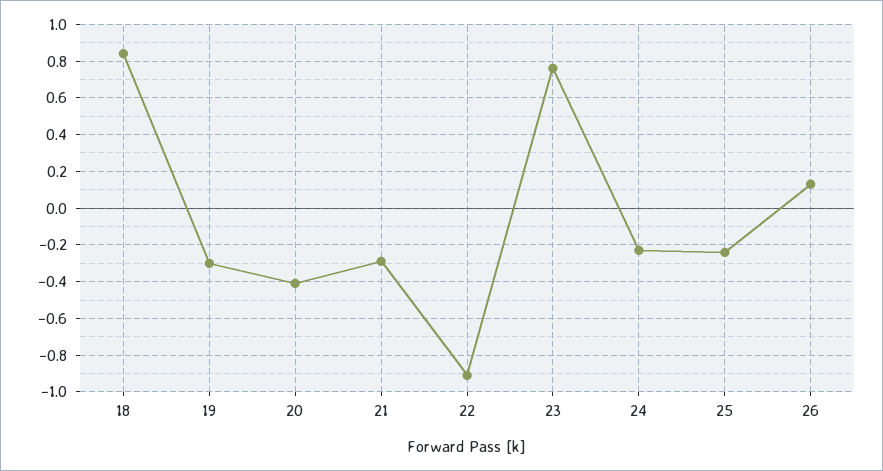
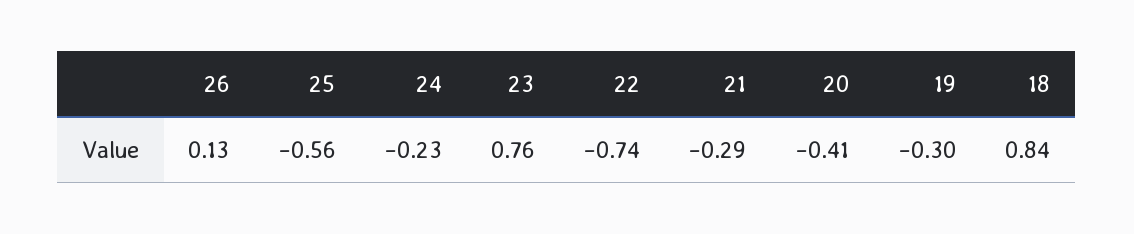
22: -0.9 -> -0.74
25: -0.25 -> -0.56

